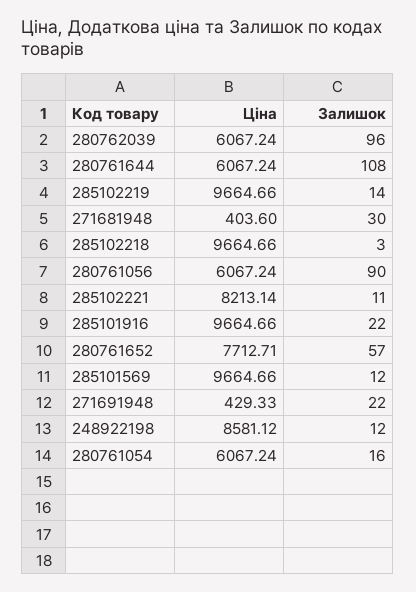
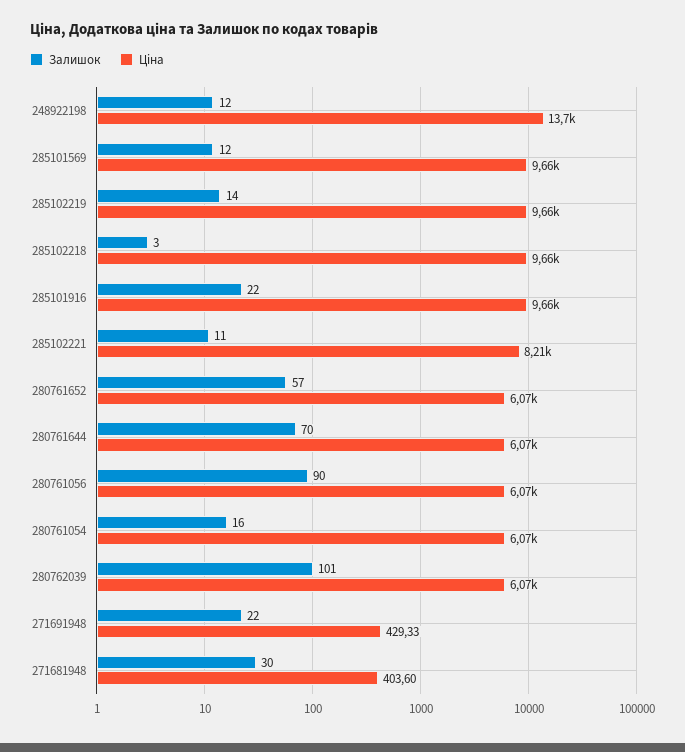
Залишок, 280762039: 96 -> 101
Залишок, 280761644: 108 -> 70
Ціна, 280761652: 7712.71 -> 6070
Ціна, 248922198: 8581.12 -> 13700

